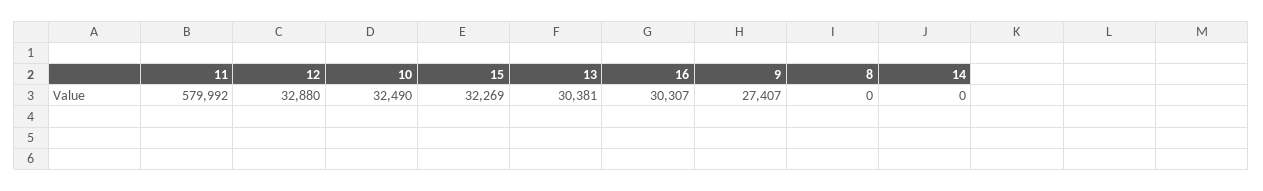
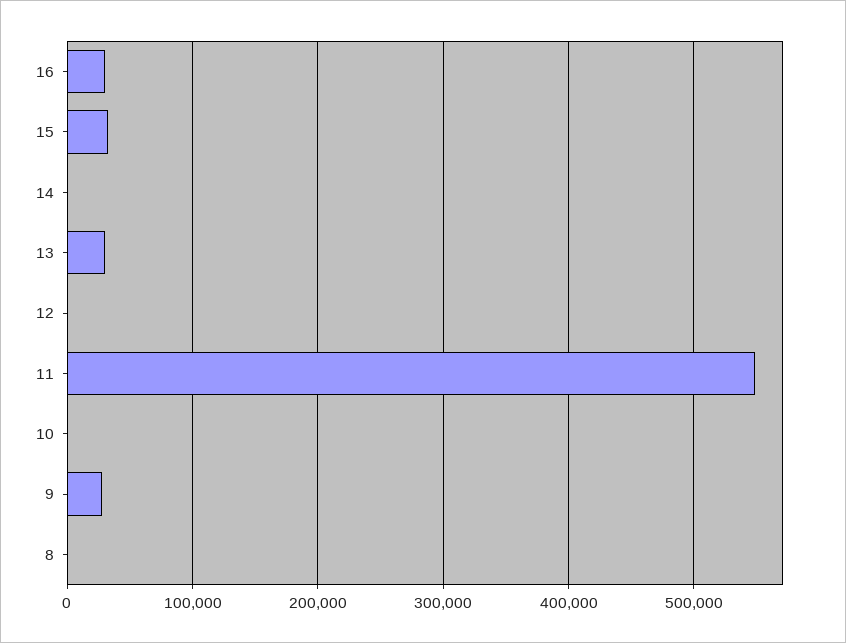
11: 579992 -> 550000
12: 32880 -> 0
10: 32490 -> 0

